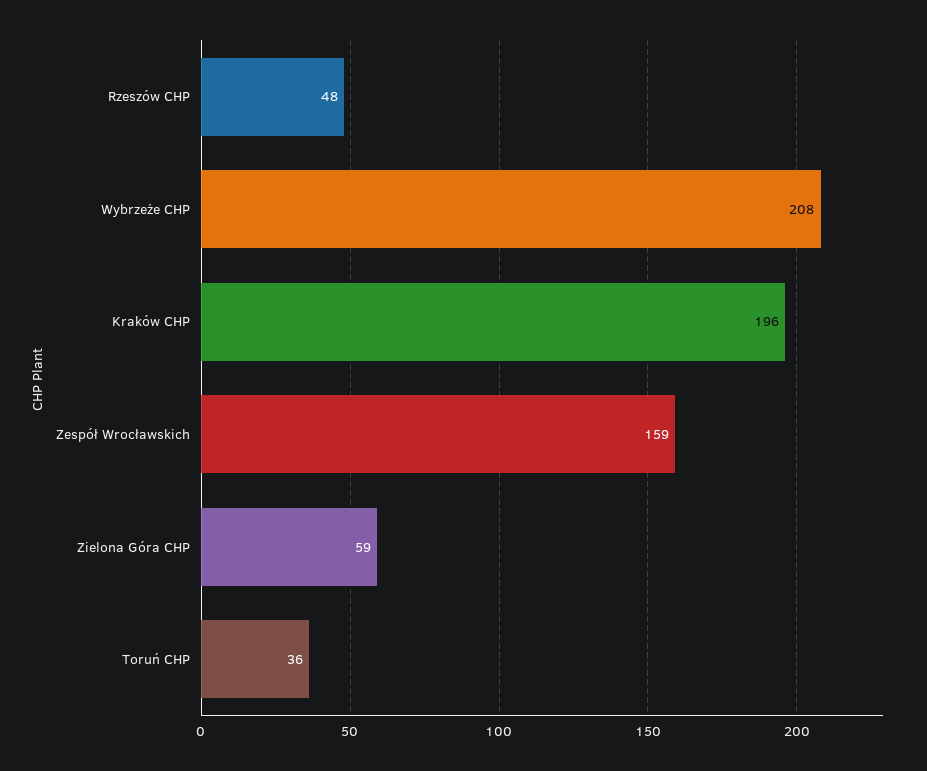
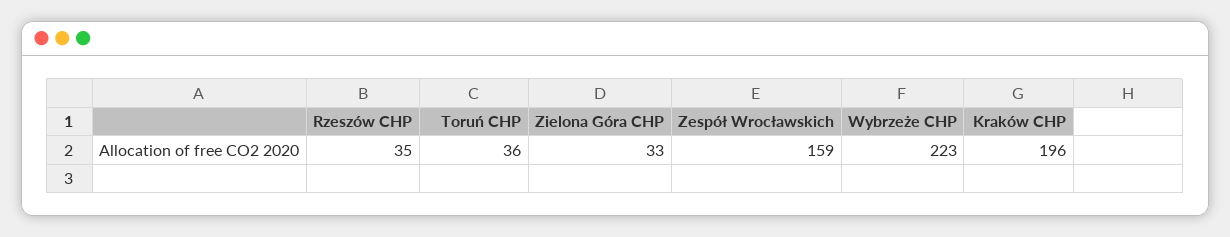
Rzeszów CHP: 48 -> 35
Wybrzeże CHP: 208 -> 223
Zielona Góra CHP: 59 -> 33

